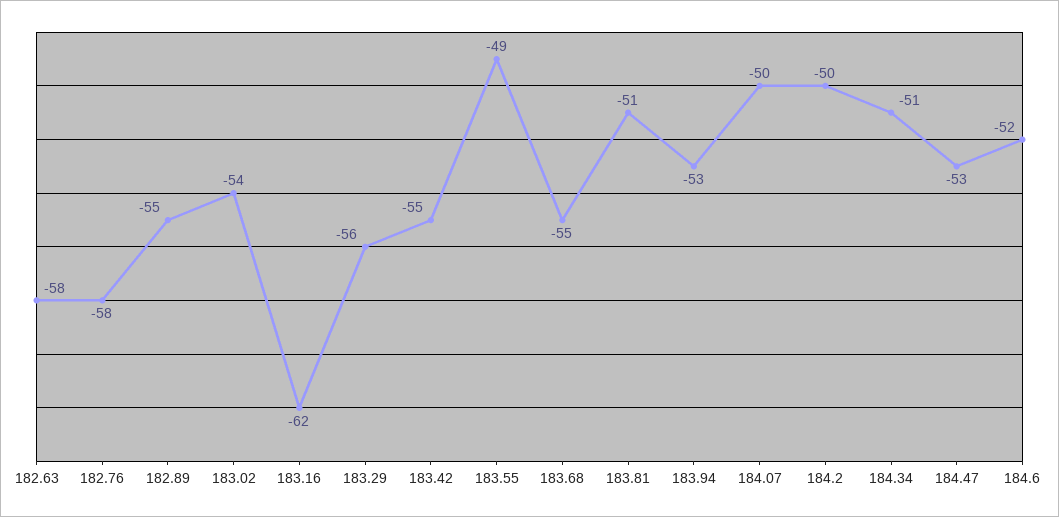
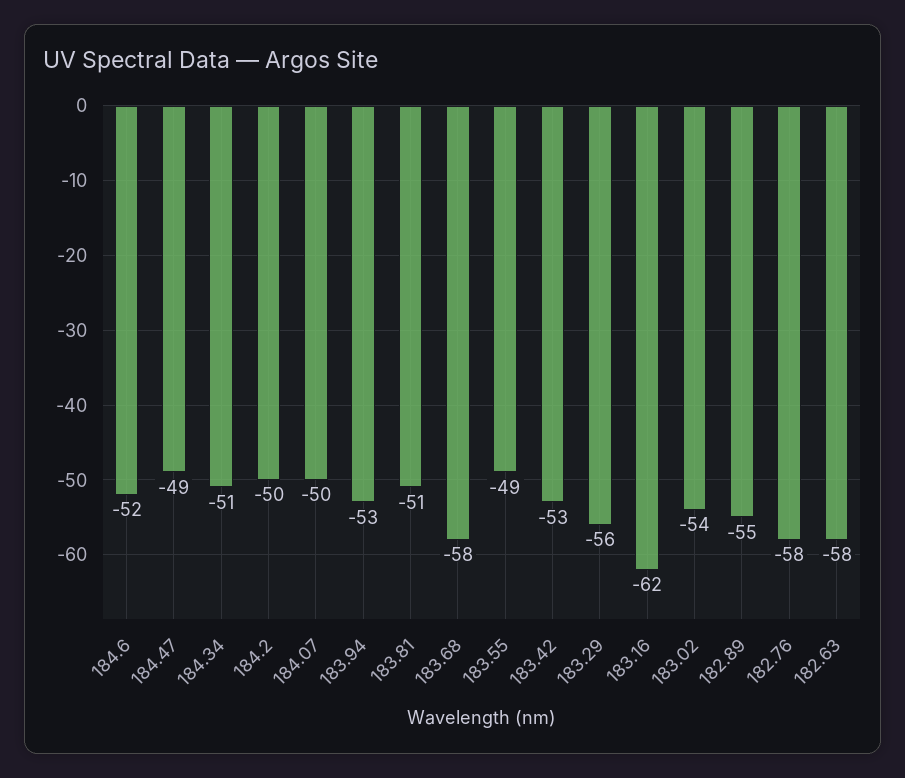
183.42: -55 -> -53
183.68: -55 -> -58
184.47: -53 -> -49

